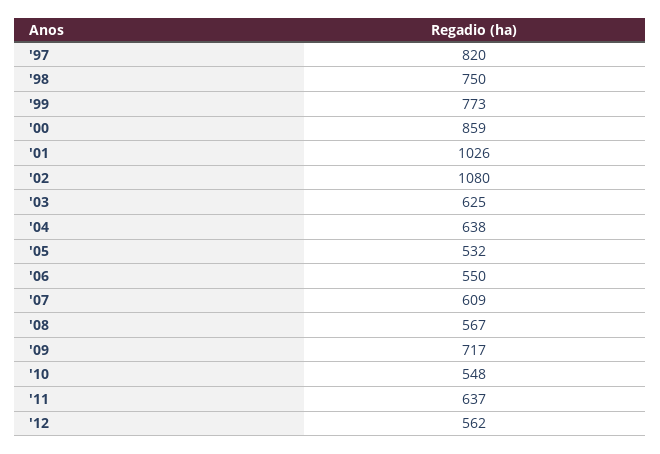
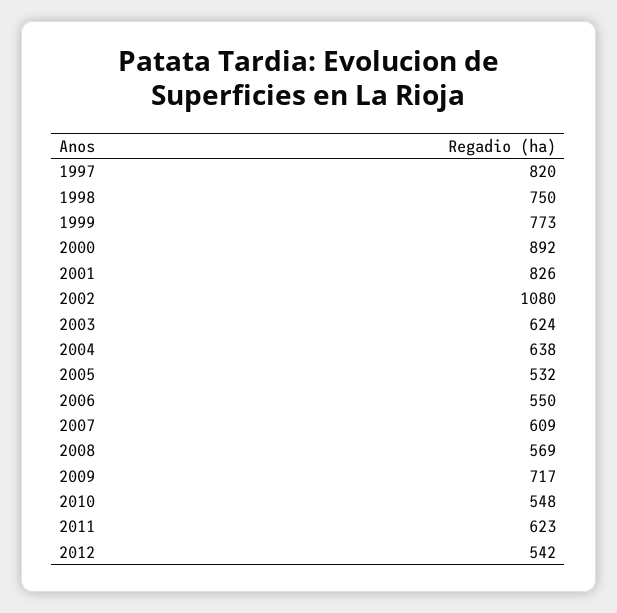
'00: 859 -> 892
'01: 1026 -> 826
'03: 625 -> 624
'08: 567 -> 569
'11: 637 -> 623
'12: 562 -> 542

